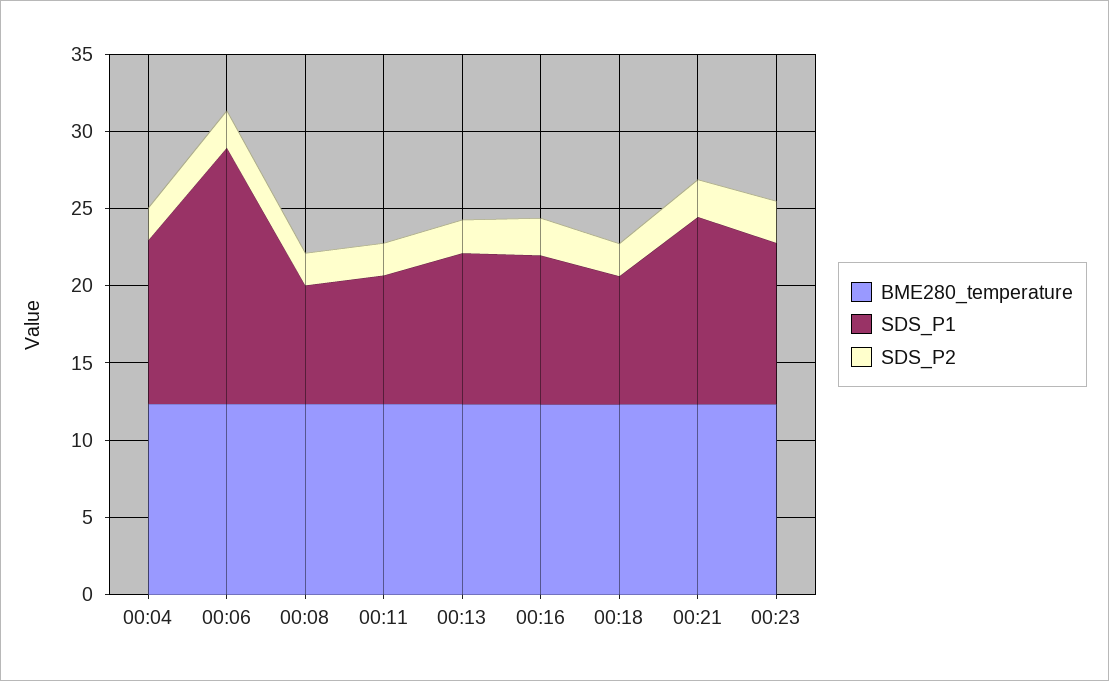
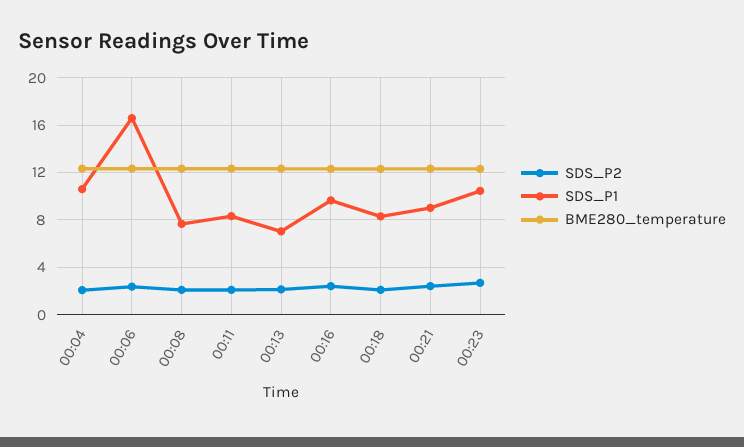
SDS_P1, 00:13: 10 -> 7
SDS_P1, 00:21: 12 -> 9

